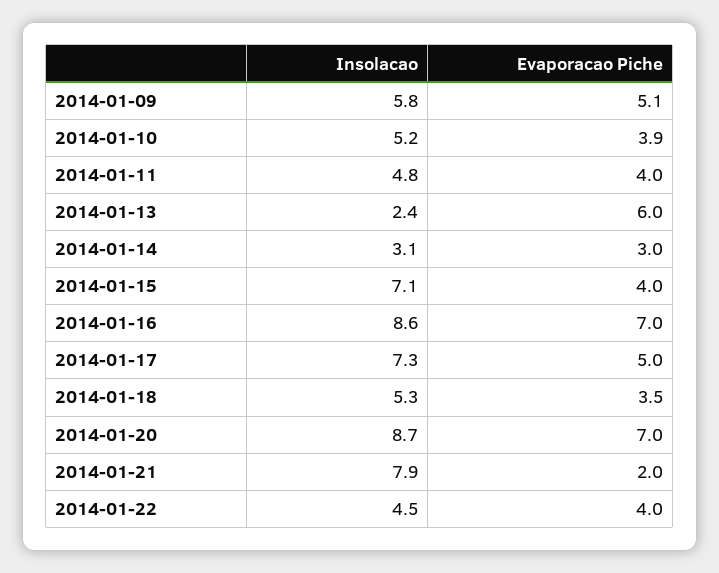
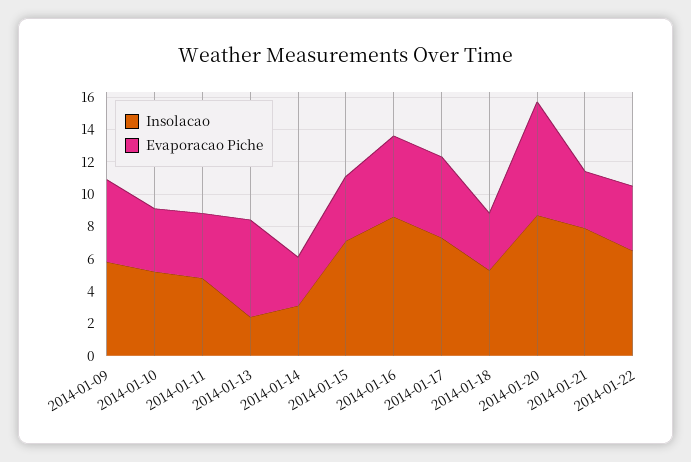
Evaporacao Piche, 2014-01-16: 7 -> 5
Evaporacao Piche, 2014-01-21: 2 -> 3.5
Insolacao, 2014-01-22: 4.5 -> 6.5

